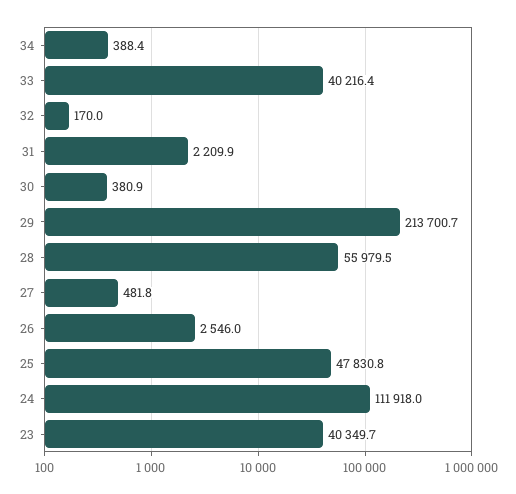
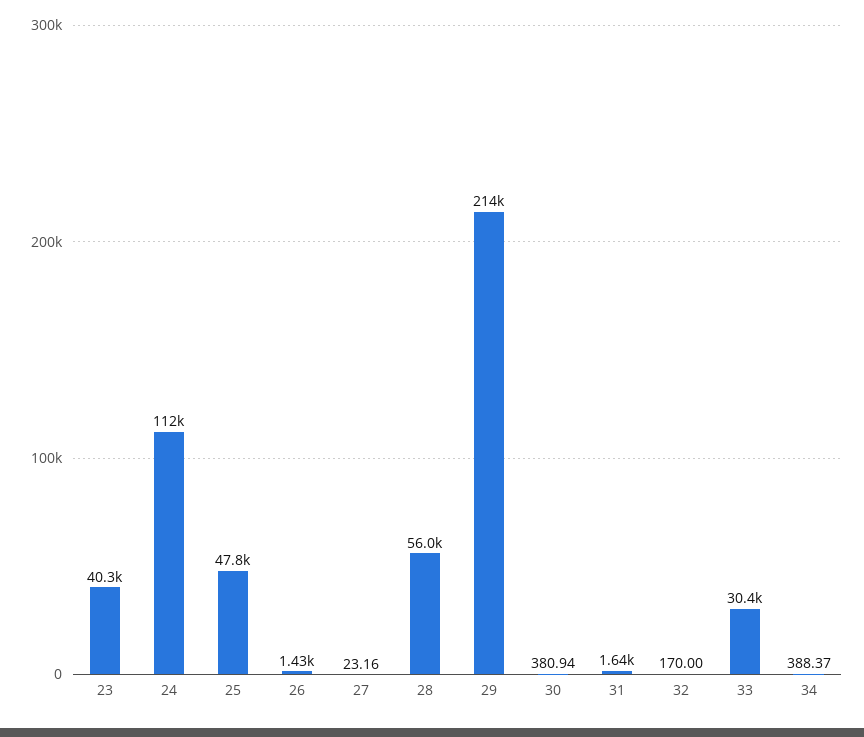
33: 40216.4 -> 30400
31: 2209.9 -> 1640
27: 481.8 -> 23.16
26: 2546 -> 1430

